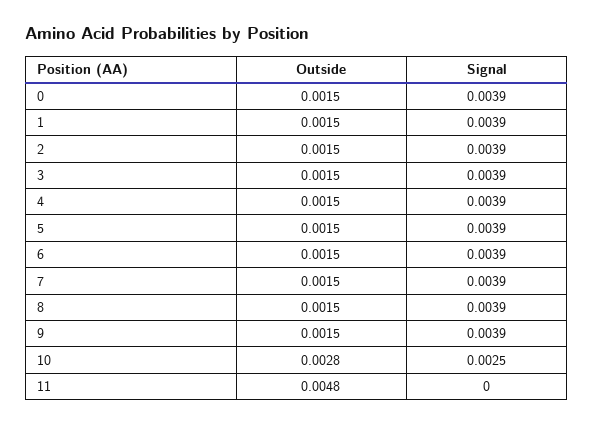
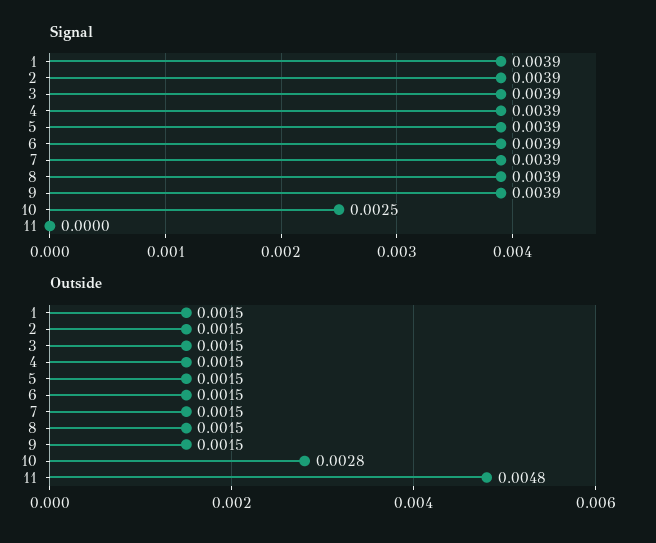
Outside, 0: 0.0015 -> none
Signal, 0: 0.0039 -> none

